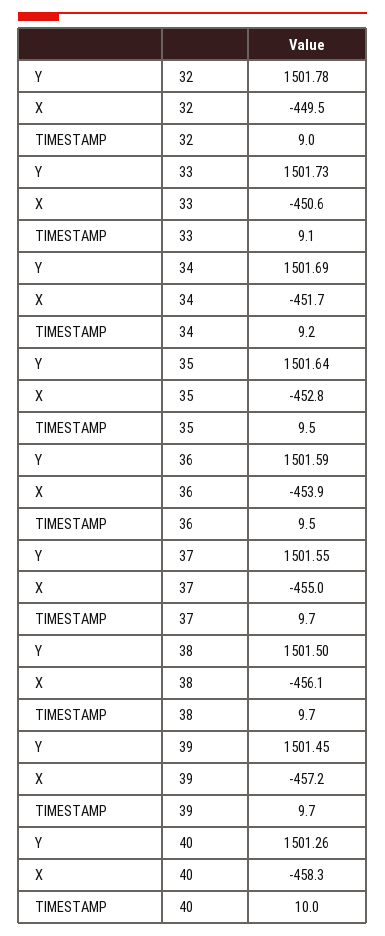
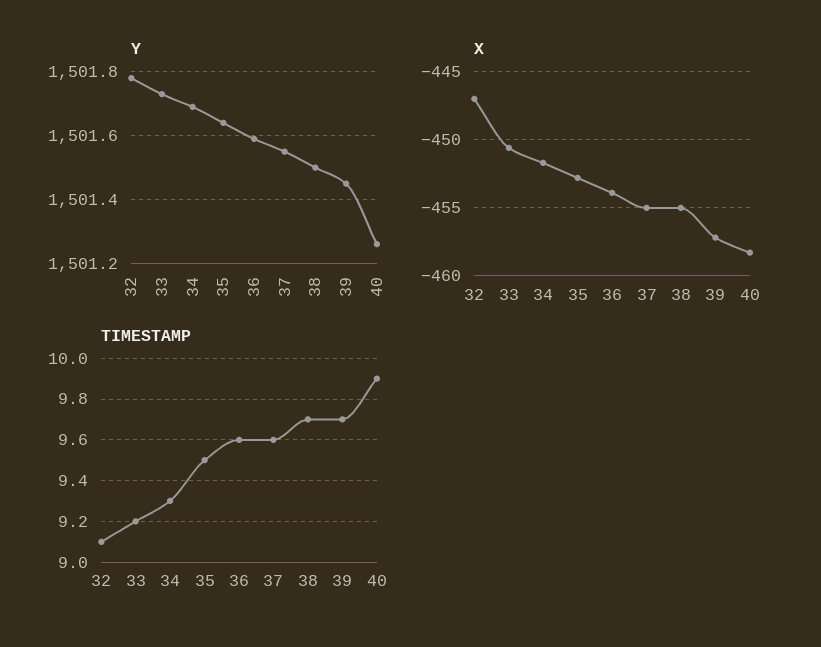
X, 32: -449.5 -> -447
TIMESTAMP, 32: 9 -> 9.1
TIMESTAMP, 33: 9.1 -> 9.2
TIMESTAMP, 34: 9.2 -> 9.3
TIMESTAMP, 36: 9.5 -> 9.6
TIMESTAMP, 37: 9.7 -> 9.6
X, 38: -456.1 -> -455
TIMESTAMP, 40: 10 -> 9.9

